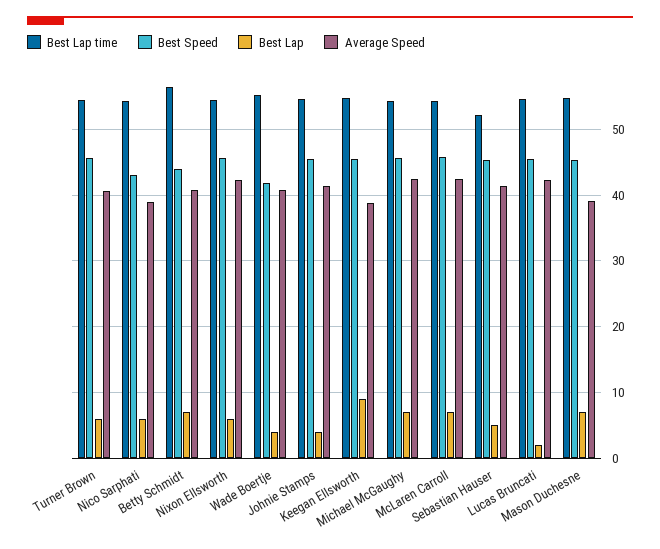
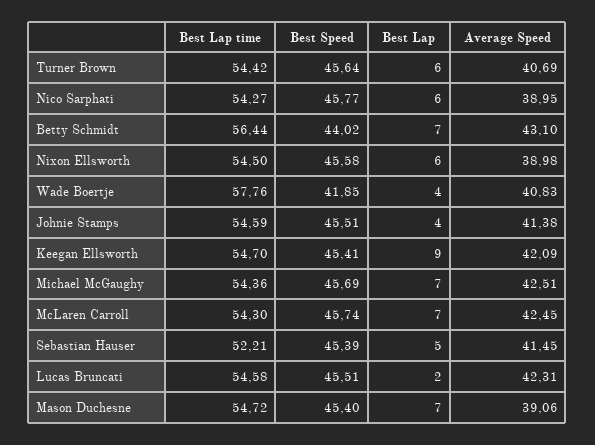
Best Speed, Nico Sarphati: 43 -> 45.77
Average Speed, Betty Schmidt: 41 -> 43.1
Average Speed, Nixon Ellsworth: 42 -> 38.98
Best Lap time, Wade Boertje: 55 -> 57.76
Average Speed, Keegan Ellsworth: 39 -> 42.09

